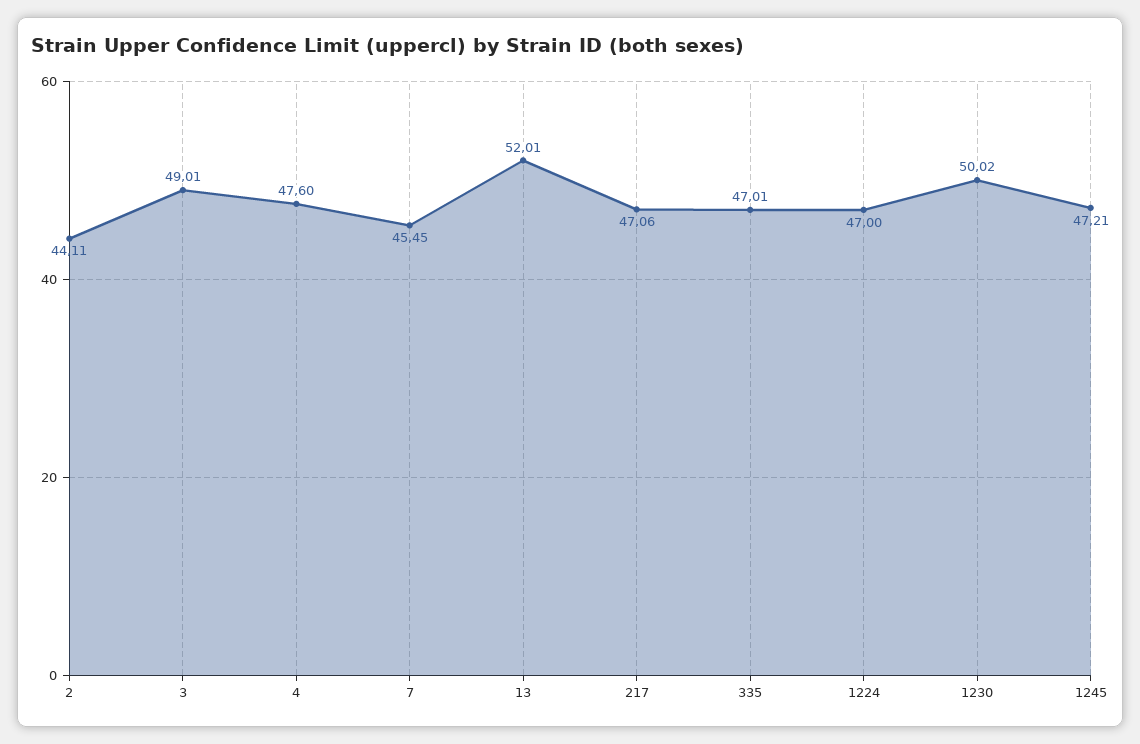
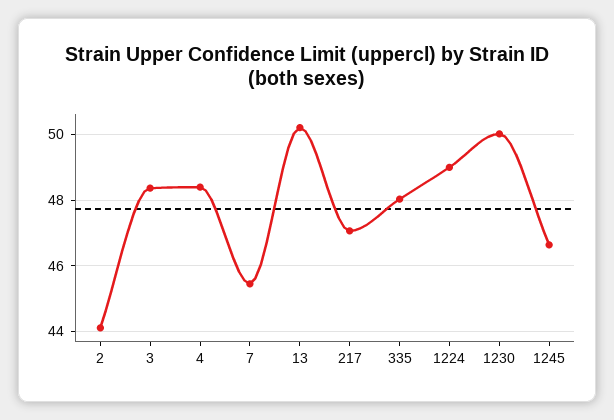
3: 49.01 -> 48.4
4: 47.6 -> 48.4
13: 52.01 -> 50.2
335: 47.01 -> 48
1224: 47 -> 49
1245: 47.21 -> 46.6

